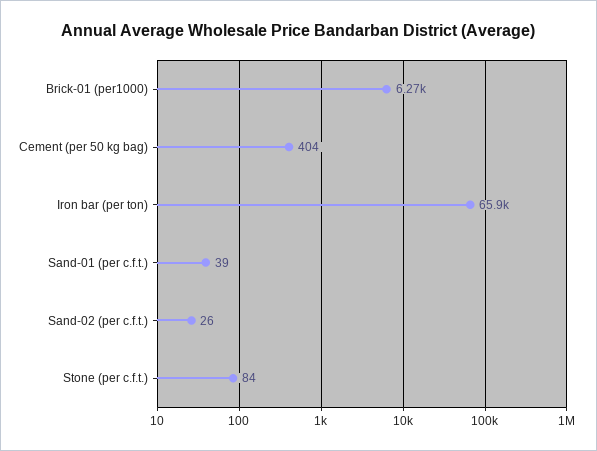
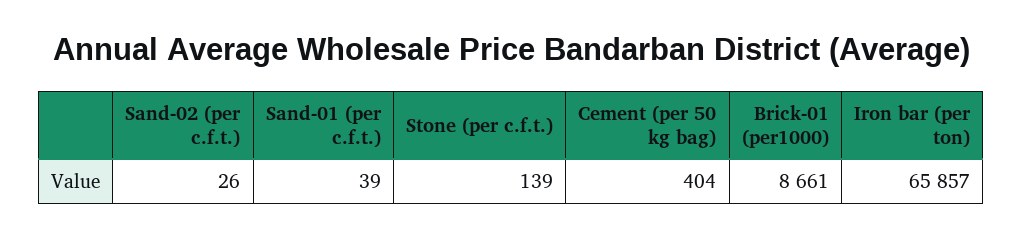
Brick-01 (per1000): 6270 -> 8661
Stone (per c.f.t.): 84 -> 139

